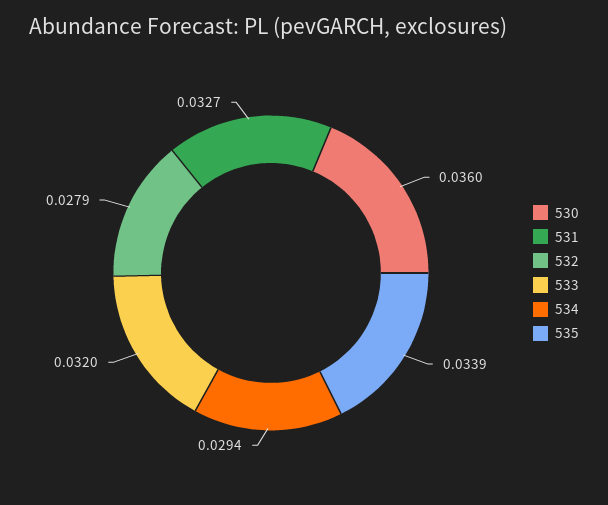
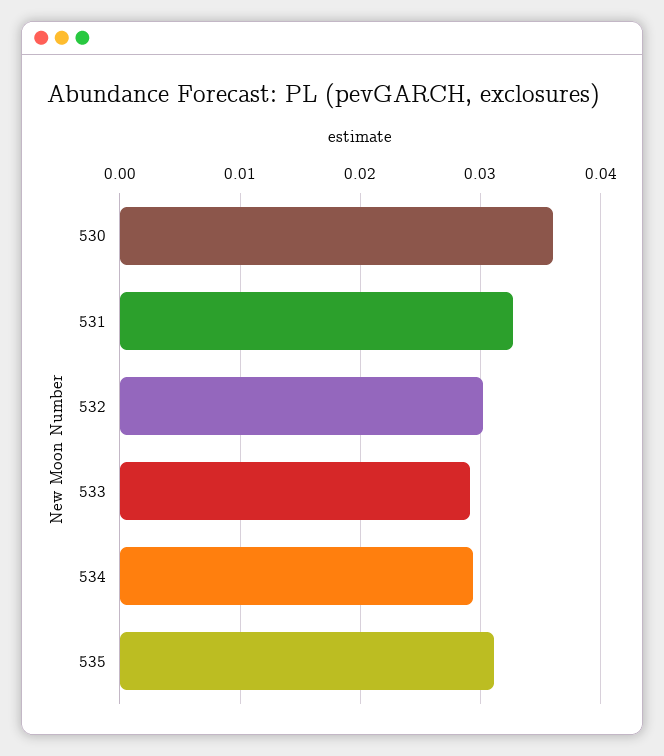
532: 0.0279 -> 0.03
533: 0.032 -> 0.029
535: 0.0339 -> 0.031

